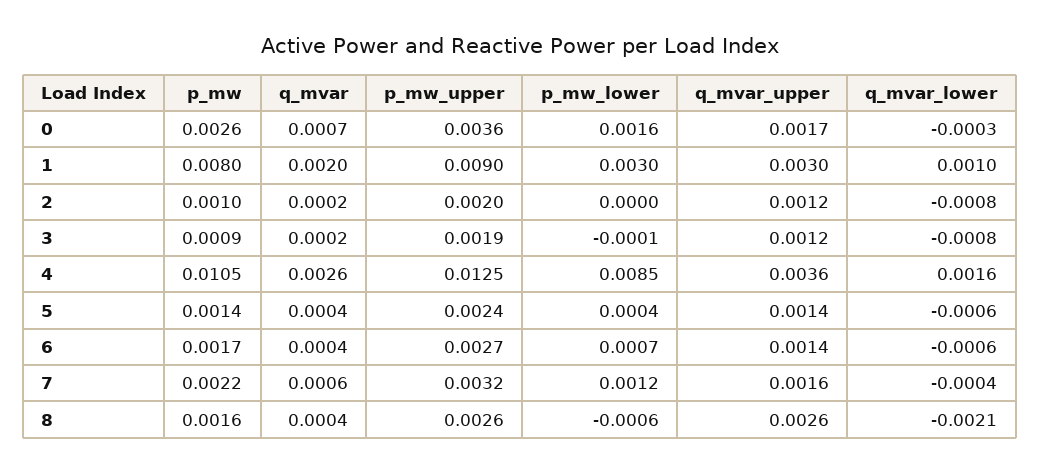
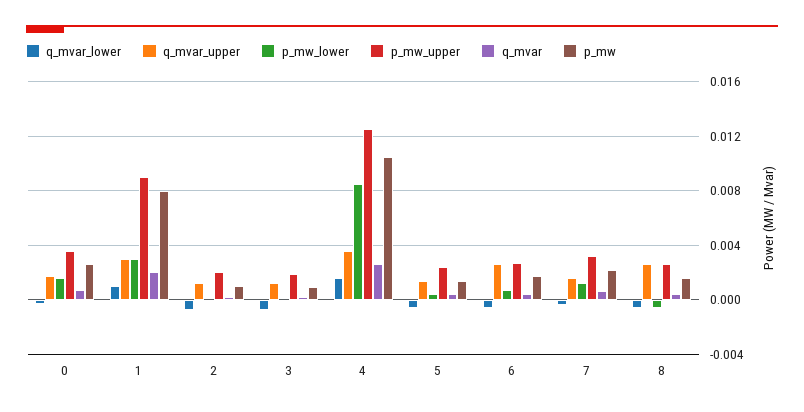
q_mvar_upper, 6: 0.0014 -> 0.0025
q_mvar_lower, 8: -0.0021 -> -0.0005

